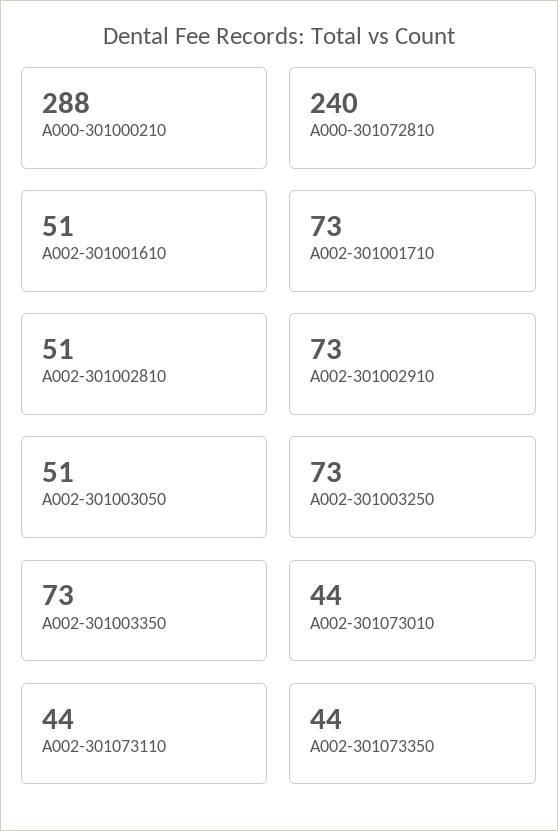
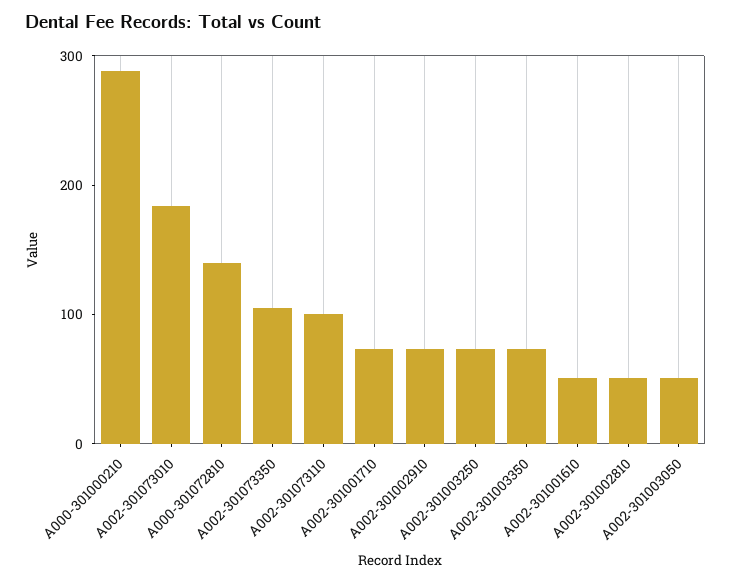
A000-301072810: 240 -> 140
A002-301073010: 44 -> 180
A002-301073110: 44 -> 100
A002-301073350: 44 -> 100

